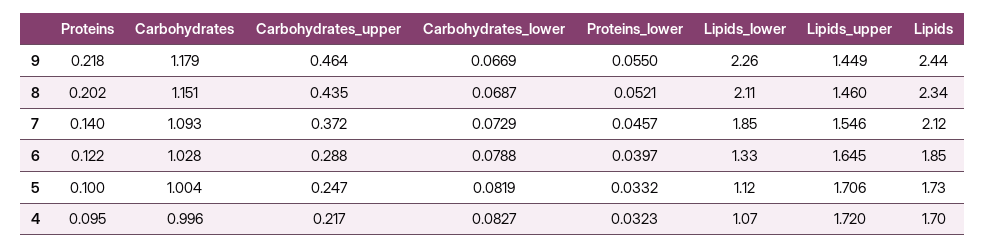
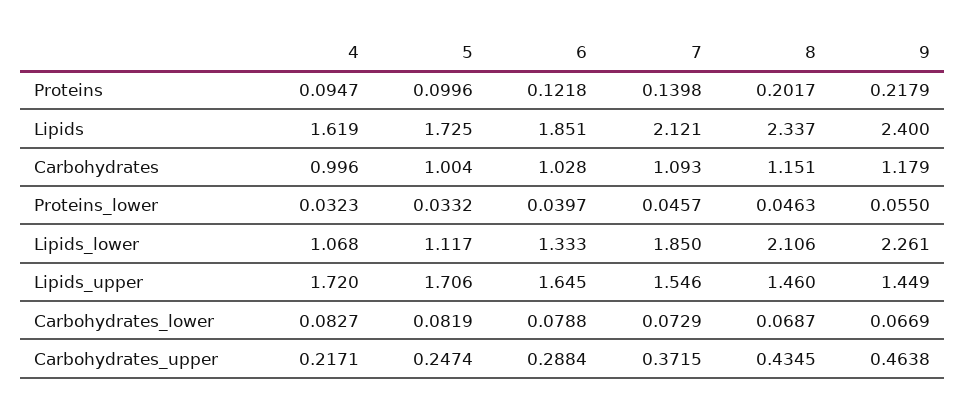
Lipids, 9: 2.44 -> 2.4
Proteins_lower, 8: 0.0521 -> 0.0463
Lipids, 4: 1.7 -> 1.619

